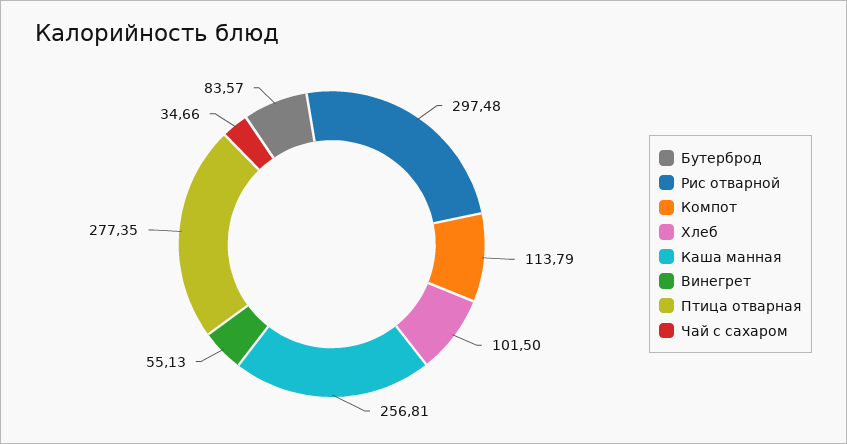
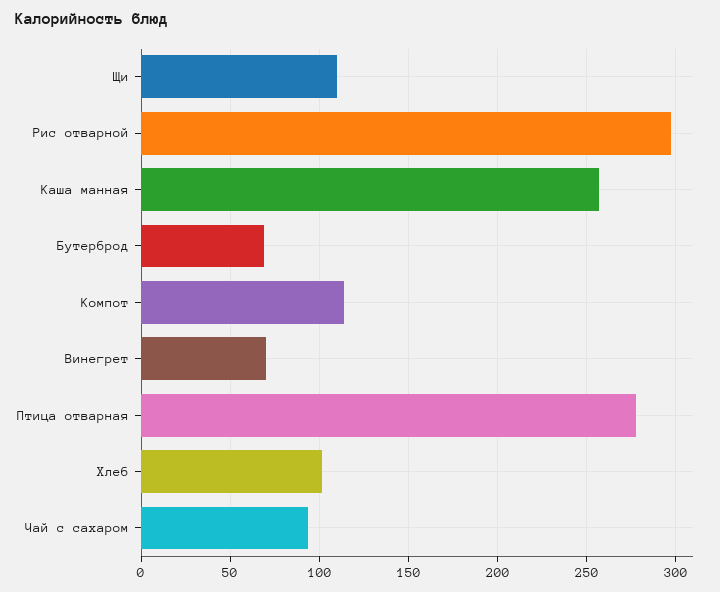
Бутерброд: 83.57 -> 70
Винегрет: 55.13 -> 70
Чай с сахаром: 34.66 -> 95
Щи: none -> 110

